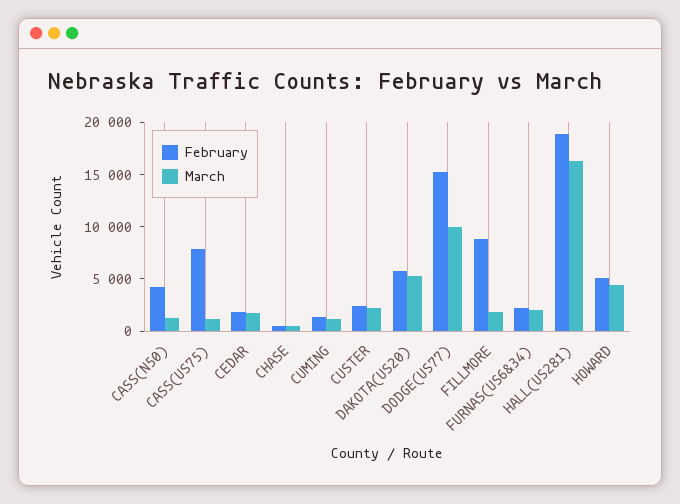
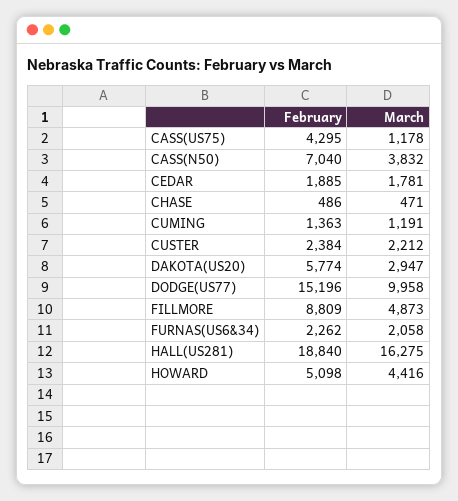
February, CASS(N50): 4000 -> 7040
March, CASS(N50): 1000 -> 3832
February, CASS(US75): 8000 -> 4295
March, DAKOTA(US20): 5000 -> 2947
March, FILLMORE: 2000 -> 4873

